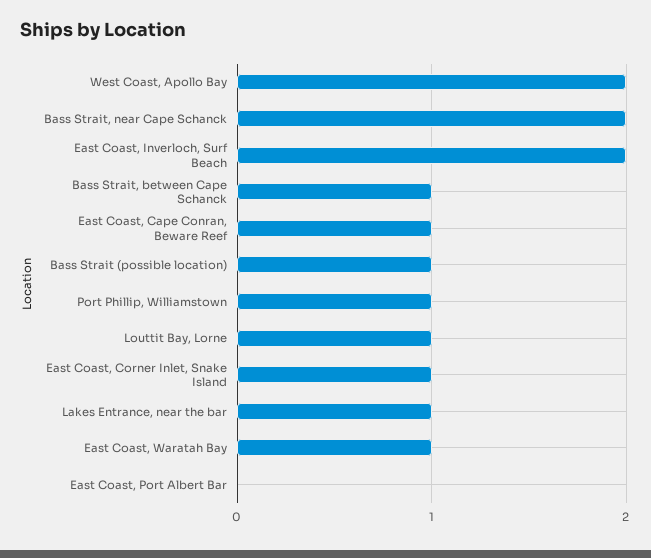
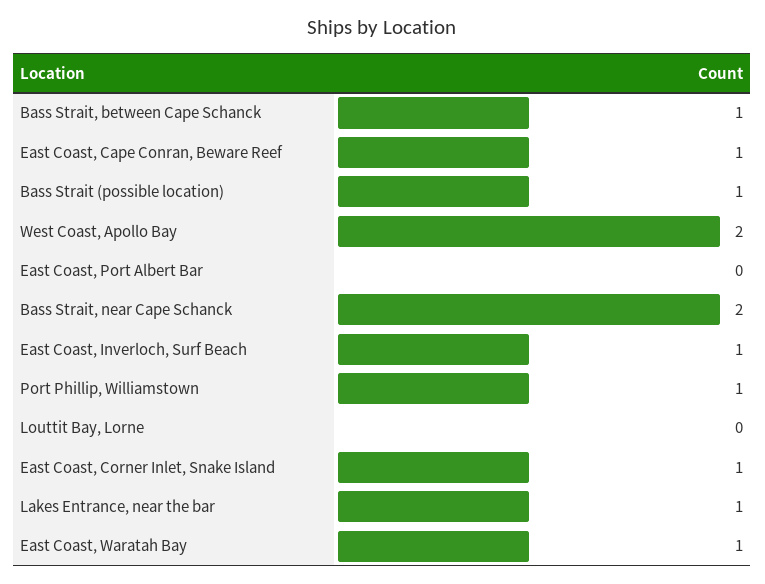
East Coast, Inverloch, Surf Beach: 2 -> 1
Louttit Bay, Lorne: 1 -> 0

